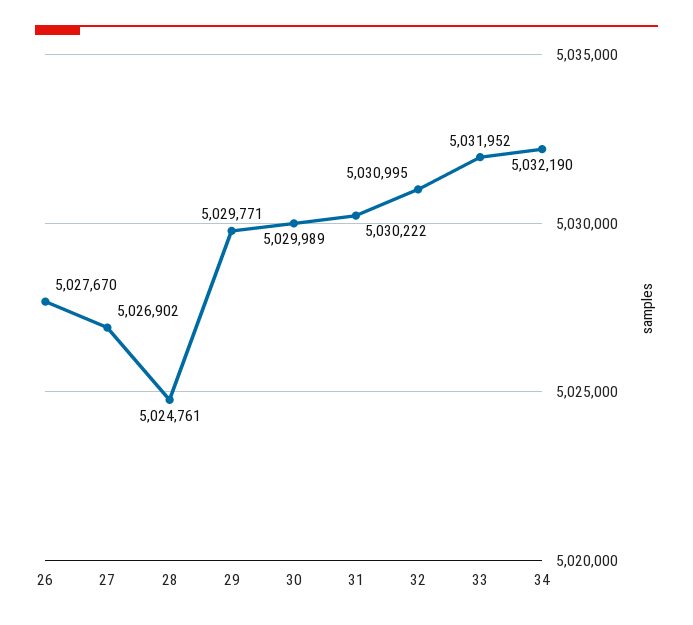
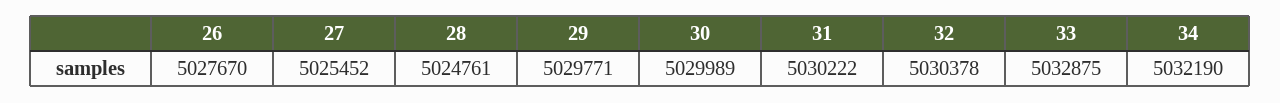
27: 5026902 -> 5025452
32: 5030995 -> 5030378
33: 5031952 -> 5032875

